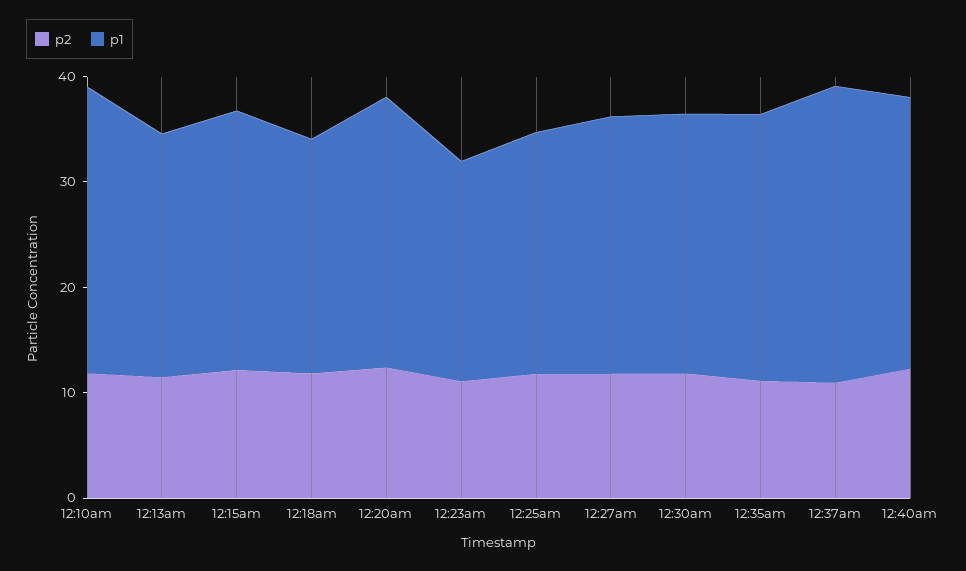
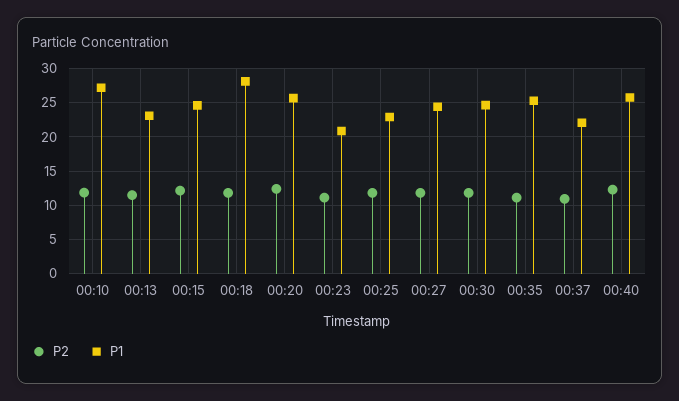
p1, 12:18am: 22 -> 28
p1, 12:37am: 28 -> 22

